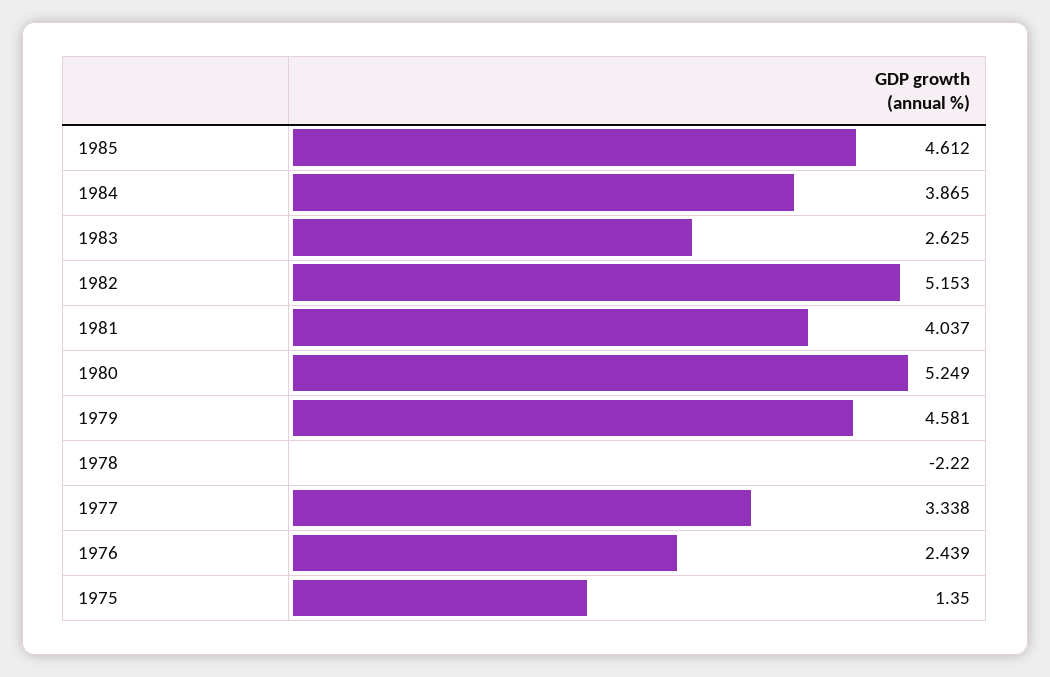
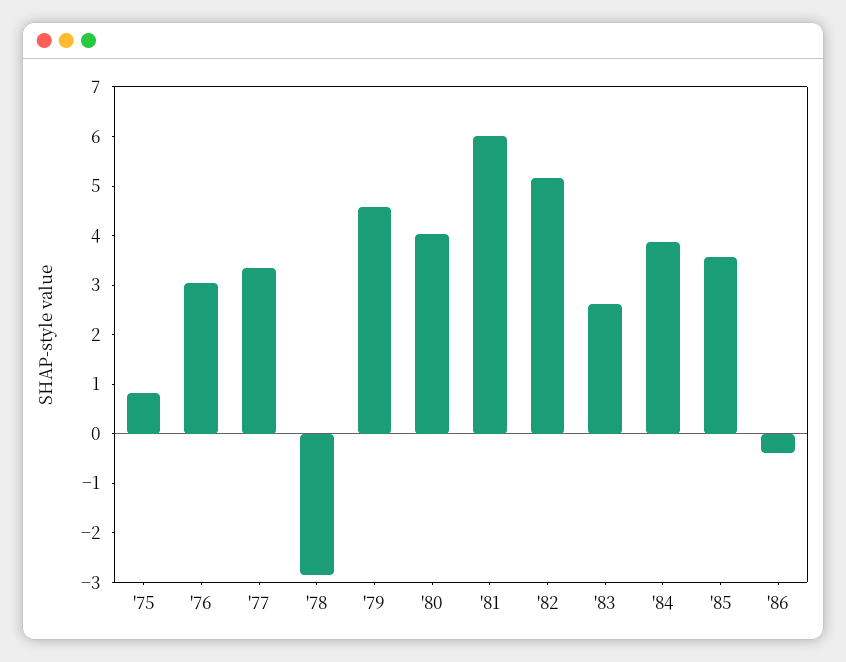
1985: 4.612 -> 3.6
1981: 4.037 -> 6
1980: 5.249 -> 4
1978: -2.22 -> -2.8
1976: 2.439 -> 3
1975: 1.35 -> 0.8
'86: none -> -0.4

